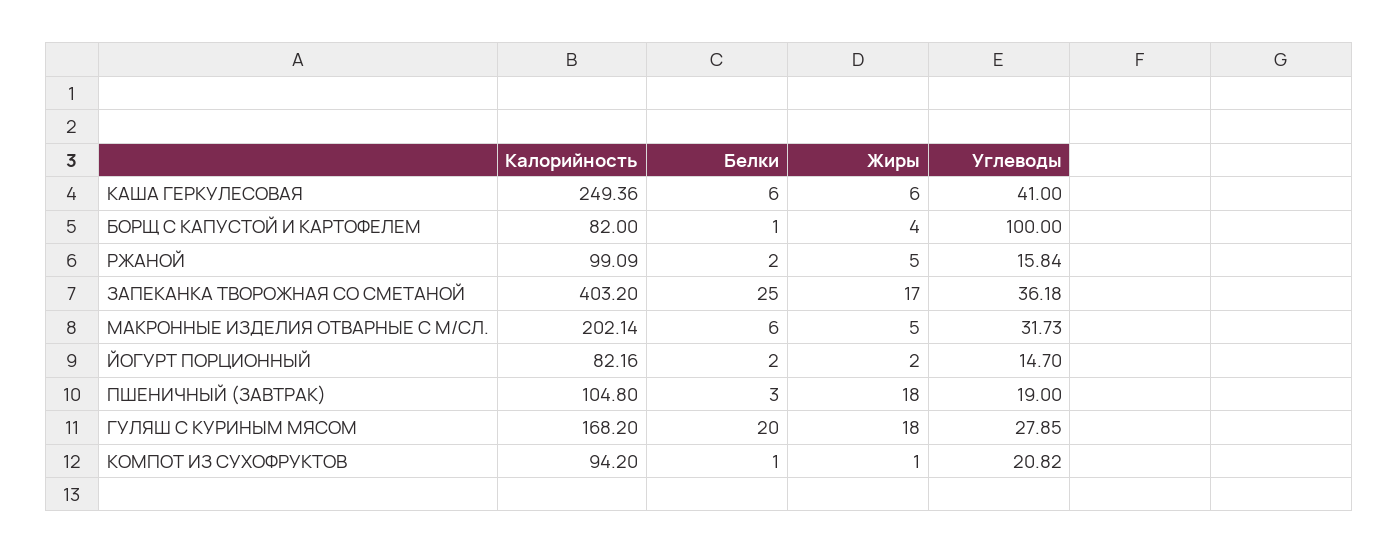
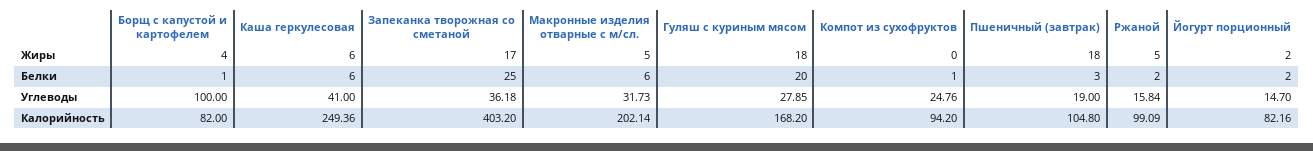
Жиры, КОМПОТ ИЗ СУХОФРУКТОВ: 1 -> 0
Углеводы, КОМПОТ ИЗ СУХОФРУКТОВ: 20.82 -> 24.76

